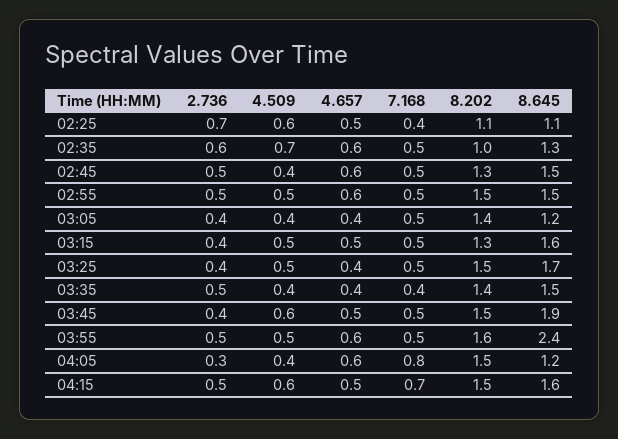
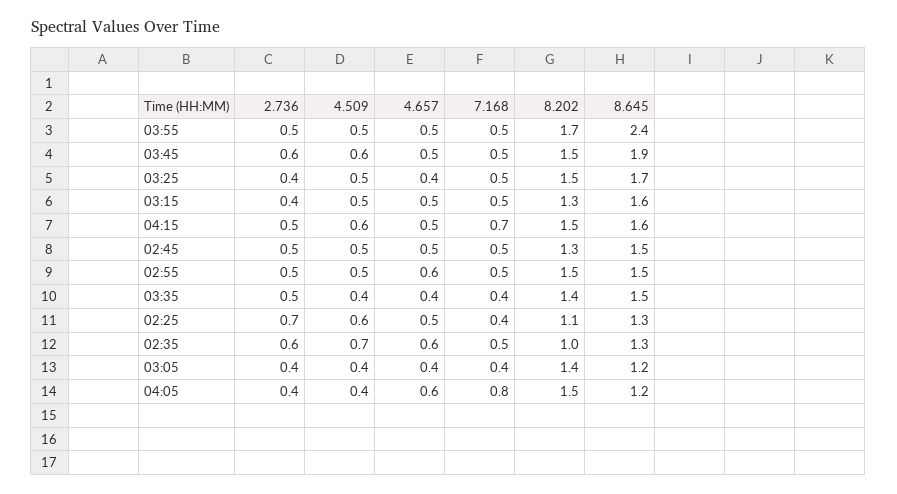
8.645, 02:25: 1.1 -> 1.3
4.509, 02:45: 0.4 -> 0.5
4.657, 02:45: 0.6 -> 0.5
7.168, 03:05: 0.5 -> 0.4
2.736, 03:45: 0.4 -> 0.6
4.657, 03:55: 0.6 -> 0.5
8.202, 03:55: 1.6 -> 1.7
2.736, 04:05: 0.3 -> 0.4

